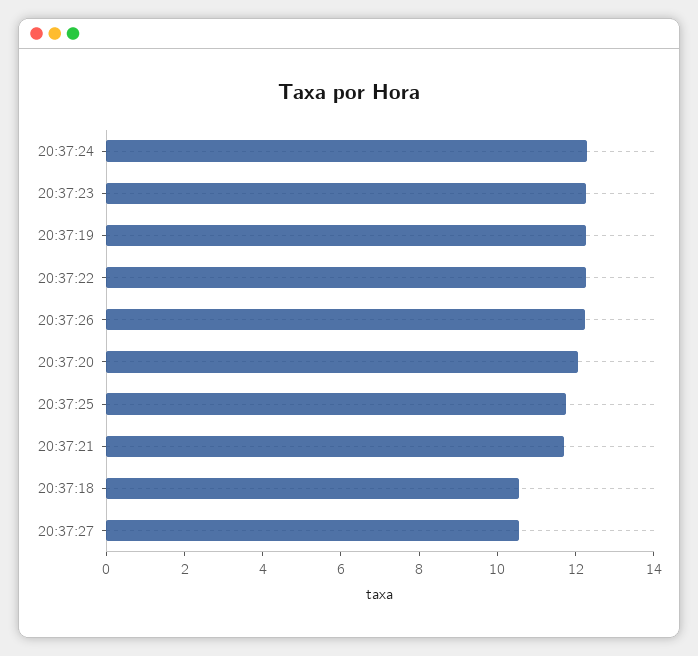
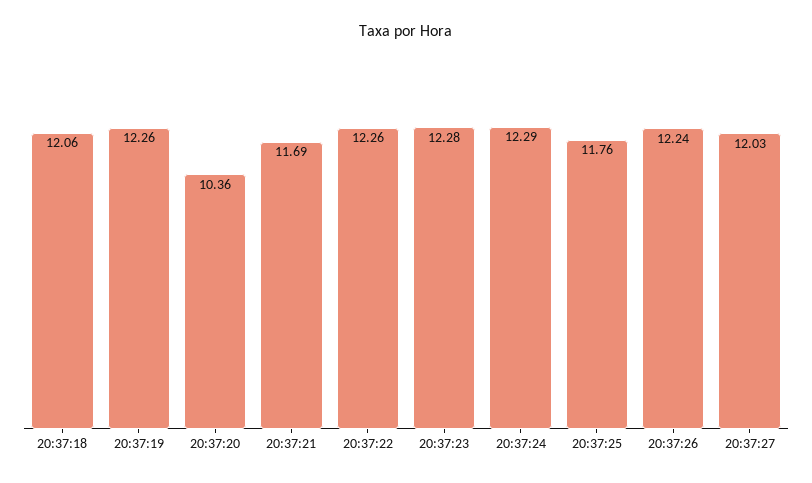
20:37:20: 12 -> 10.36
20:37:18: 10.5 -> 12.06
20:37:27: 10.5 -> 12.03

